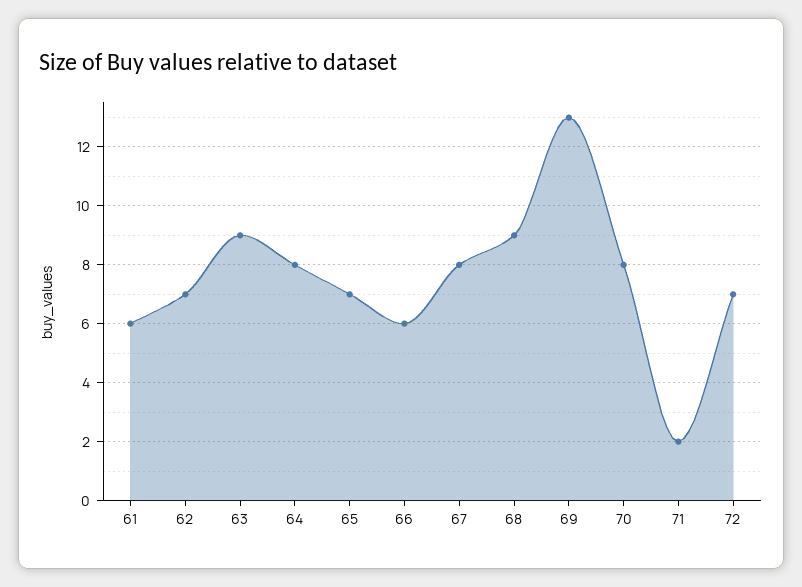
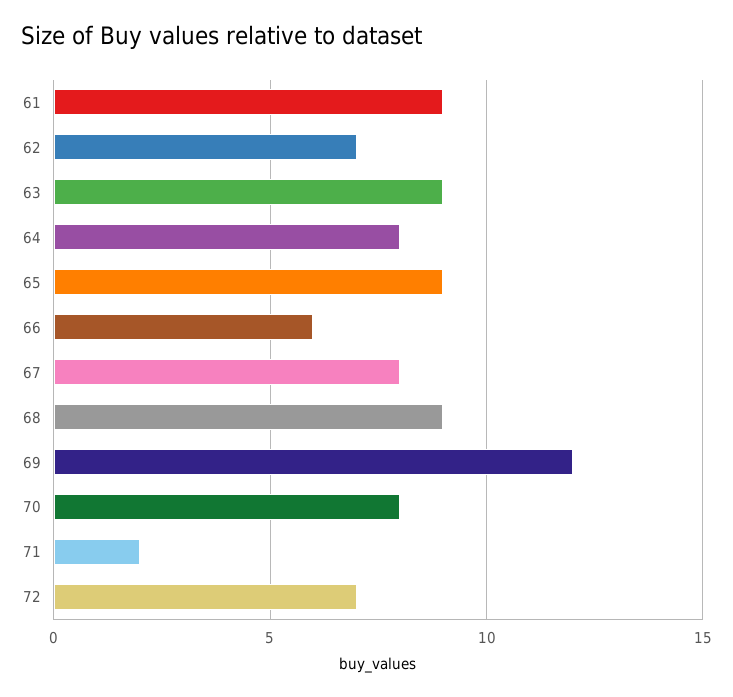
61: 6 -> 9
65: 7 -> 9
69: 13 -> 12

